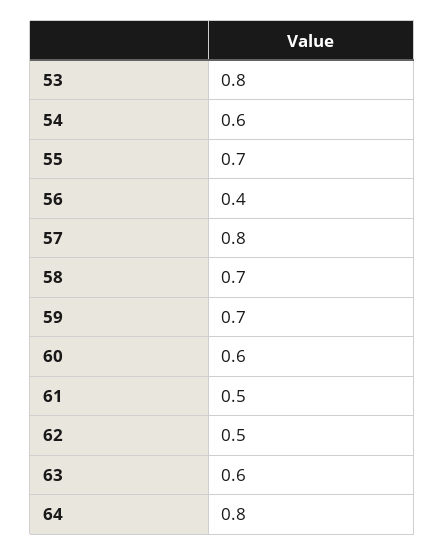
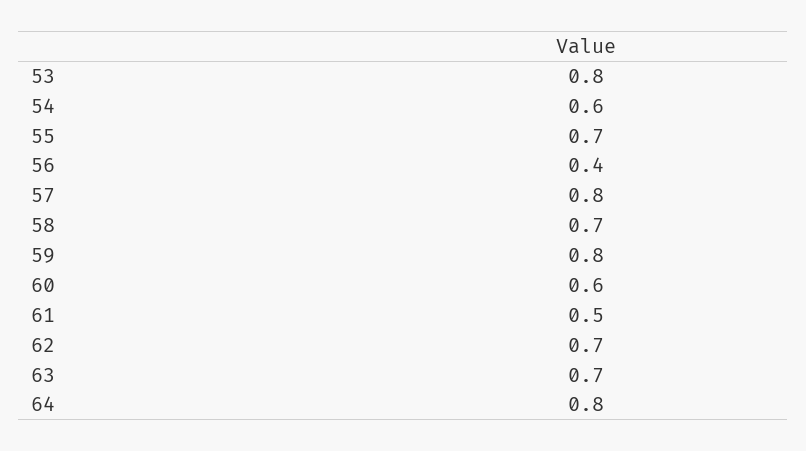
59: 0.7 -> 0.8
62: 0.5 -> 0.7
63: 0.6 -> 0.7

